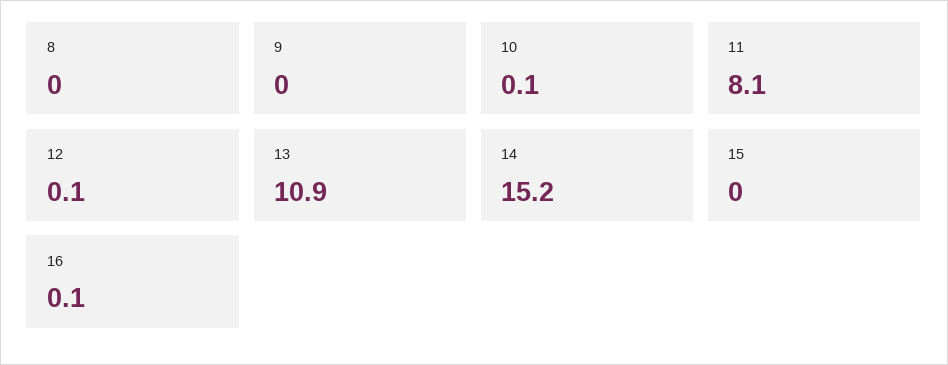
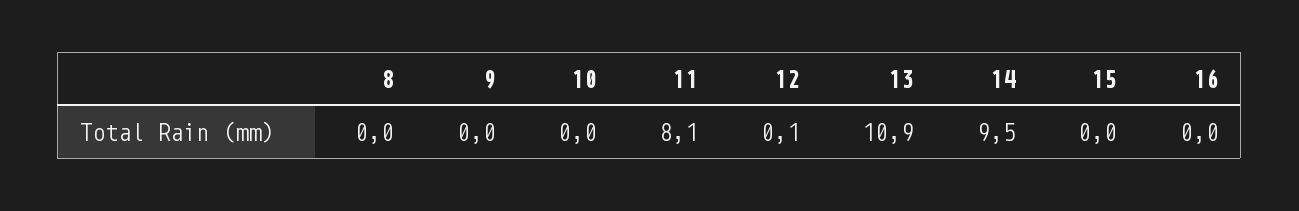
10: 0.1 -> 0
14: 15.2 -> 9.5
16: 0.1 -> 0

